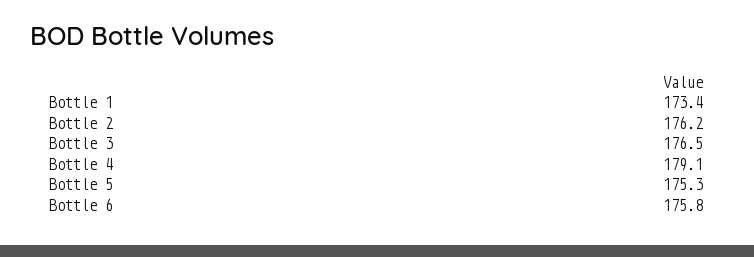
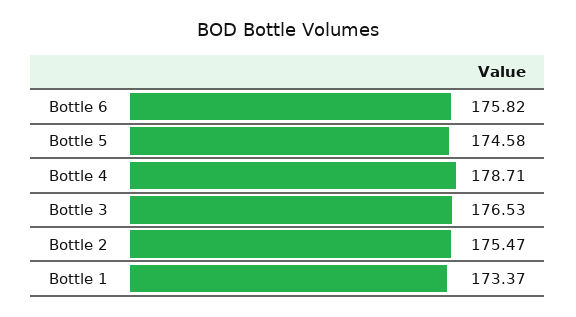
Bottle 2: 176.2 -> 175.47
Bottle 4: 179.1 -> 178.71
Bottle 5: 175.3 -> 174.58

